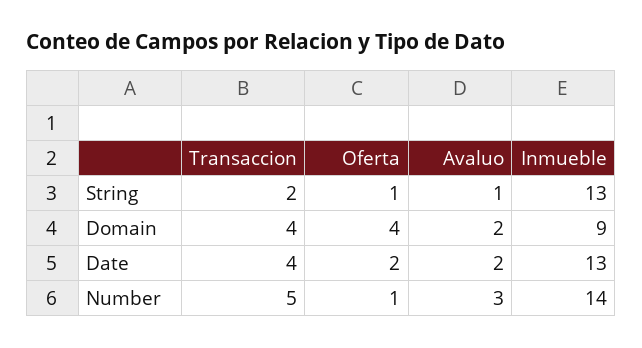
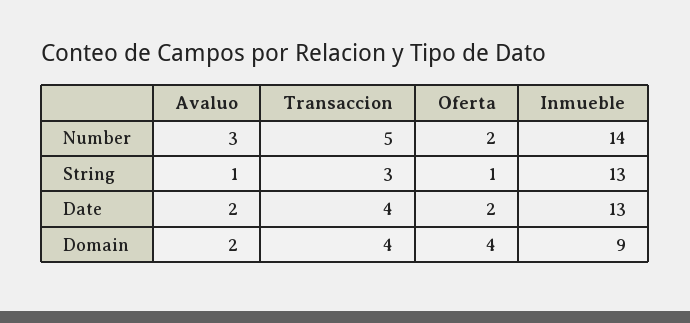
Transaccion, String: 2 -> 3
Oferta, Number: 1 -> 2

